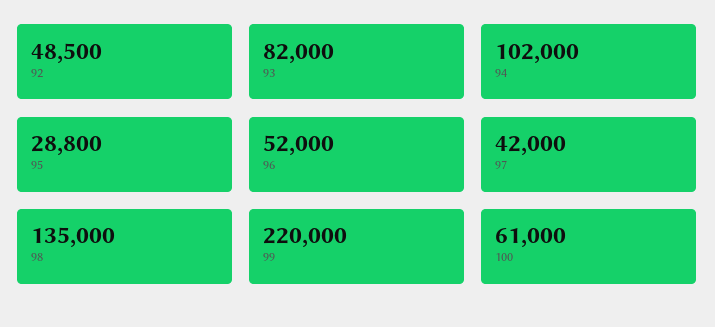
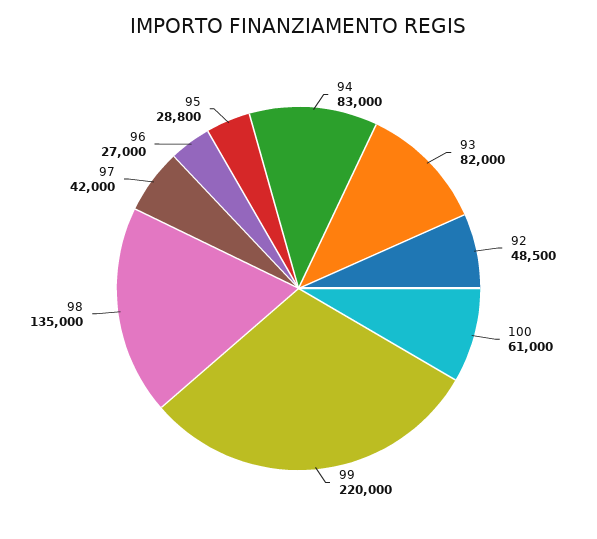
94: 102000 -> 83000
96: 52000 -> 27000

